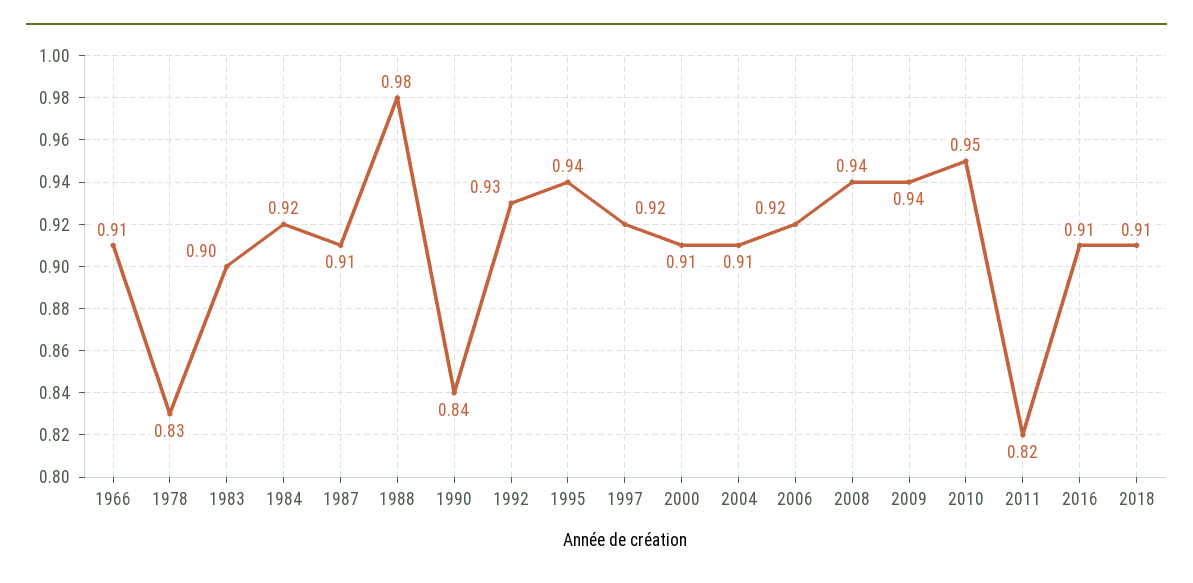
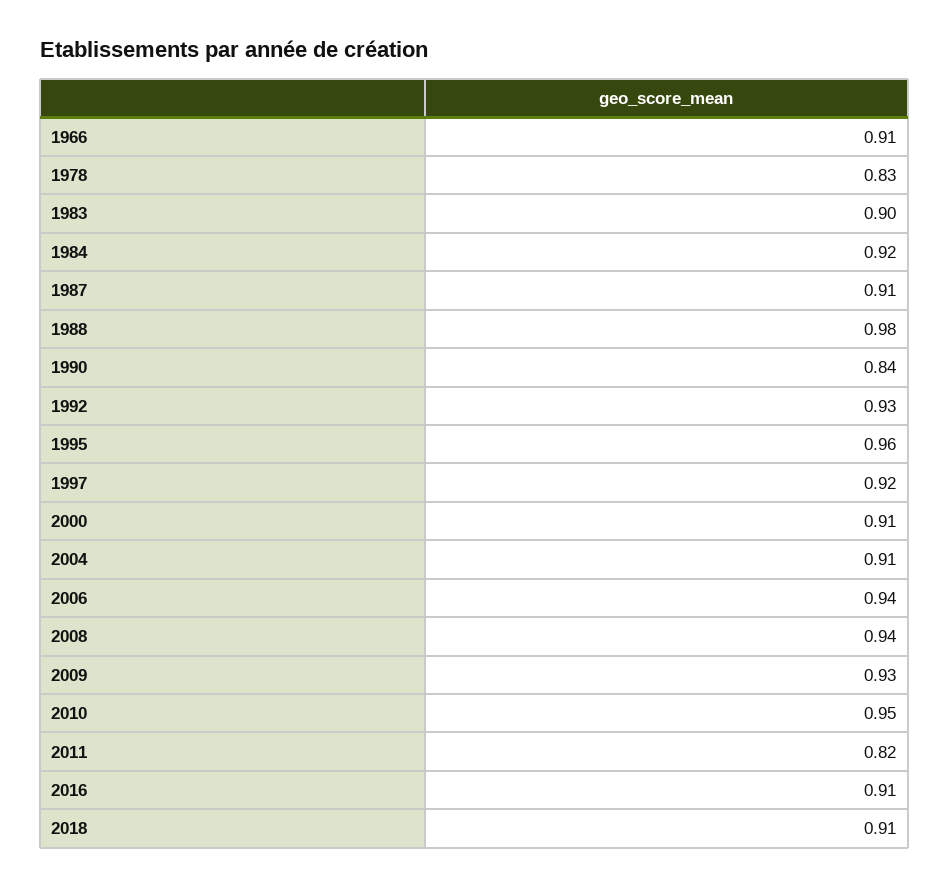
1995: 0.94 -> 0.96
2006: 0.92 -> 0.94
2009: 0.94 -> 0.93

